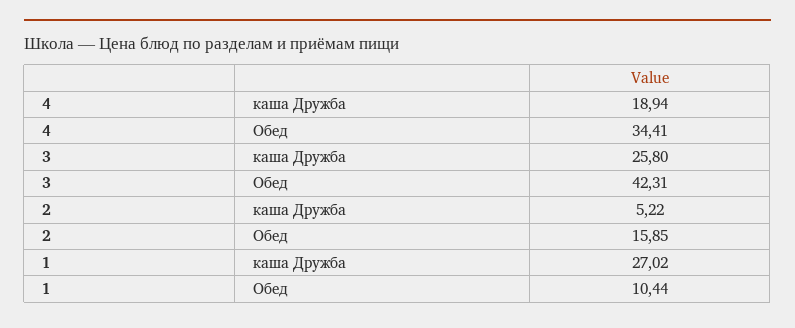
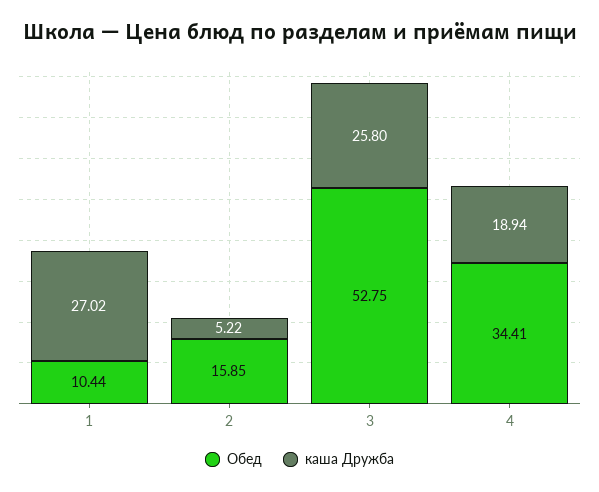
Обед, 3: 42.31 -> 52.75

